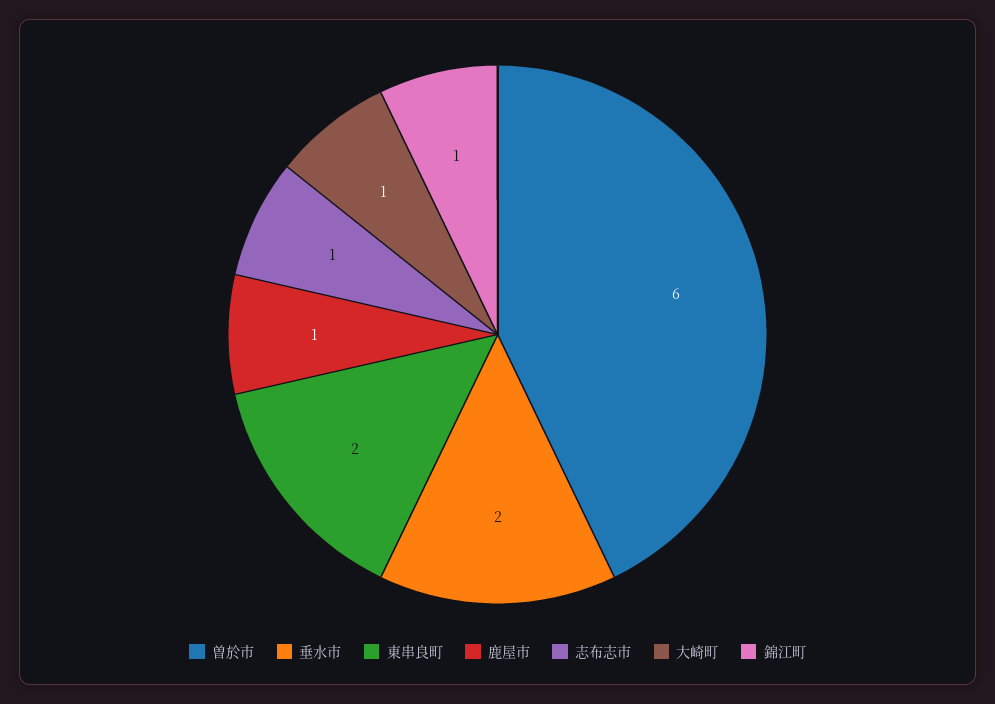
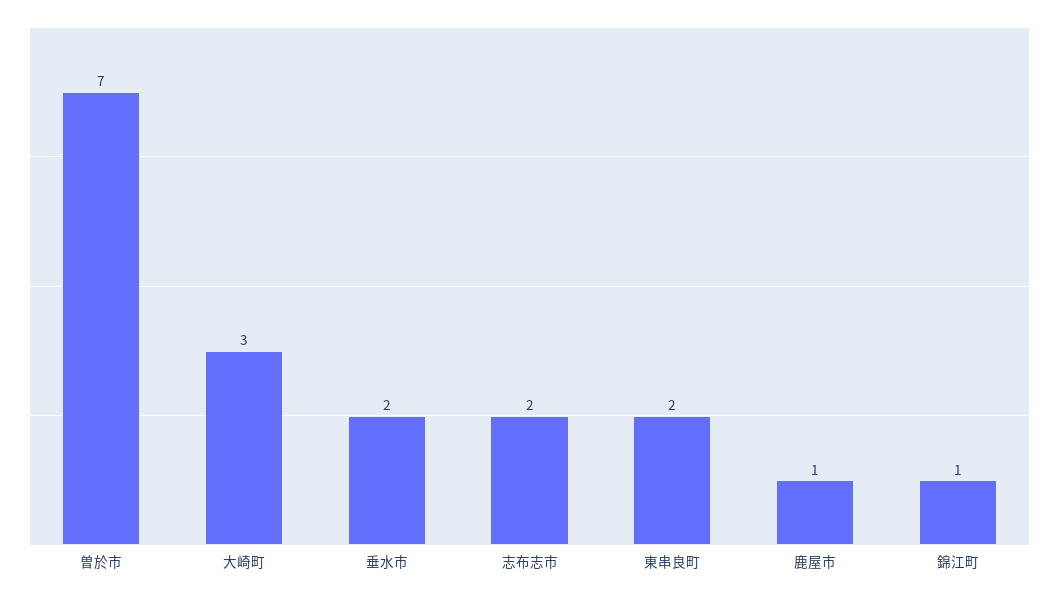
曽於市: 6 -> 7
志布志市: 1 -> 2
大崎町: 1 -> 3

